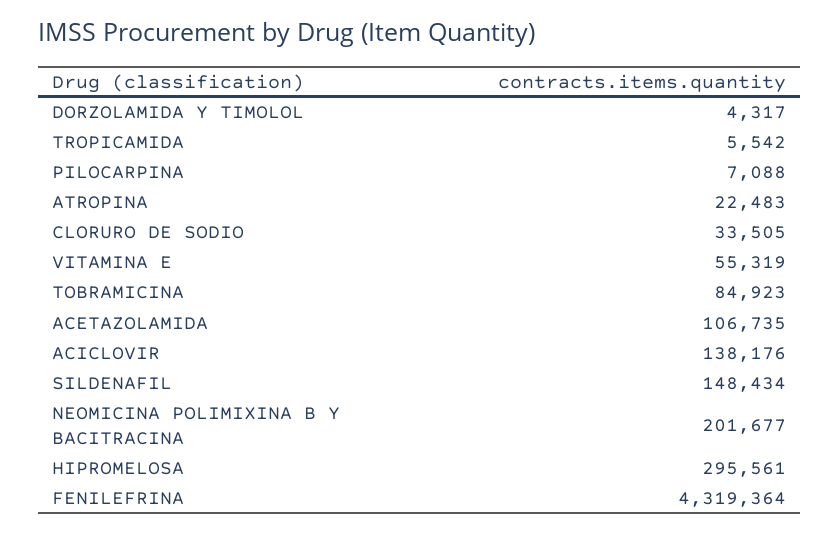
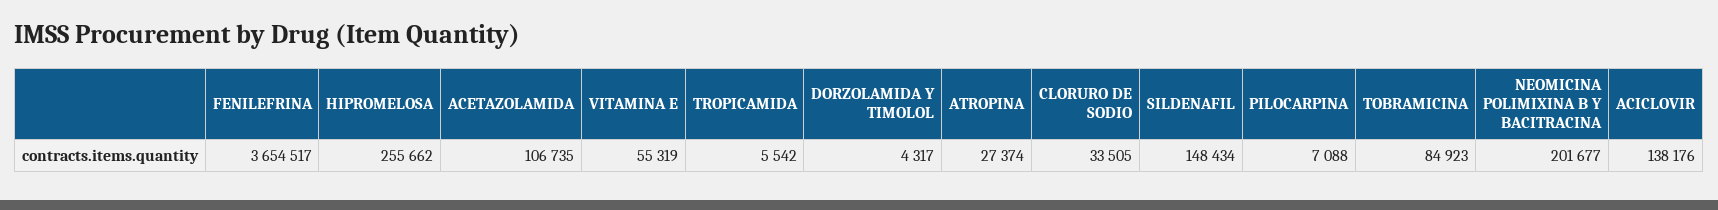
ATROPINA: 22483 -> 27374
HIPROMELOSA: 295561 -> 255662
FENILEFRINA: 4319364 -> 3654517

